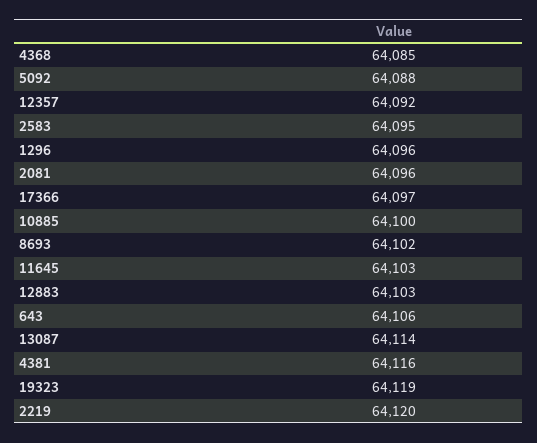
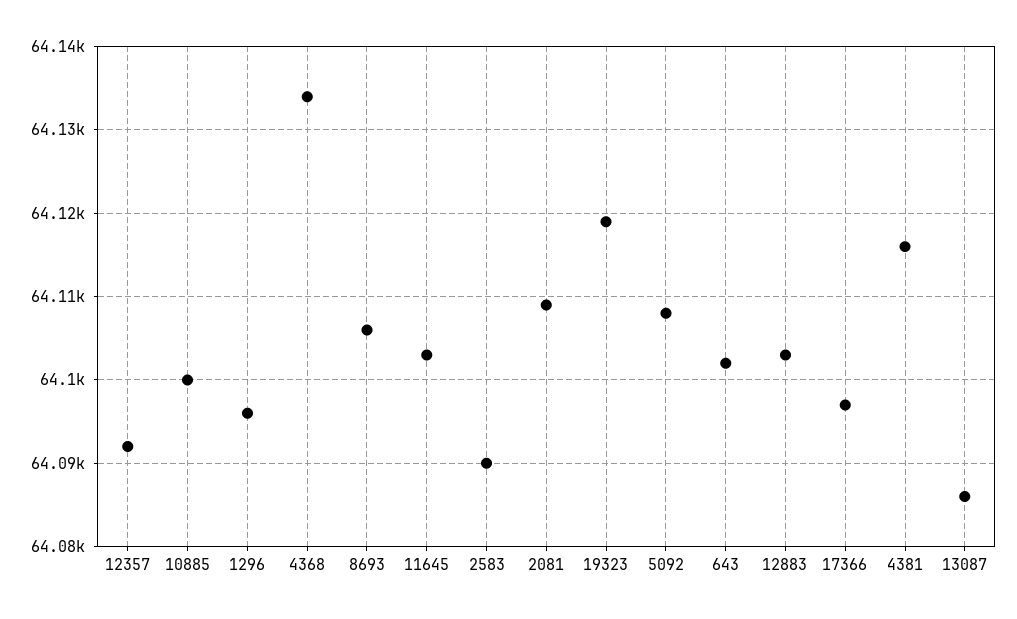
4368: 64085 -> 64134
5092: 64088 -> 64108
2583: 64095 -> 64090
2081: 64096 -> 64109
8693: 64102 -> 64106
643: 64106 -> 64102
13087: 64114 -> 64086
2219: 64120 -> none

